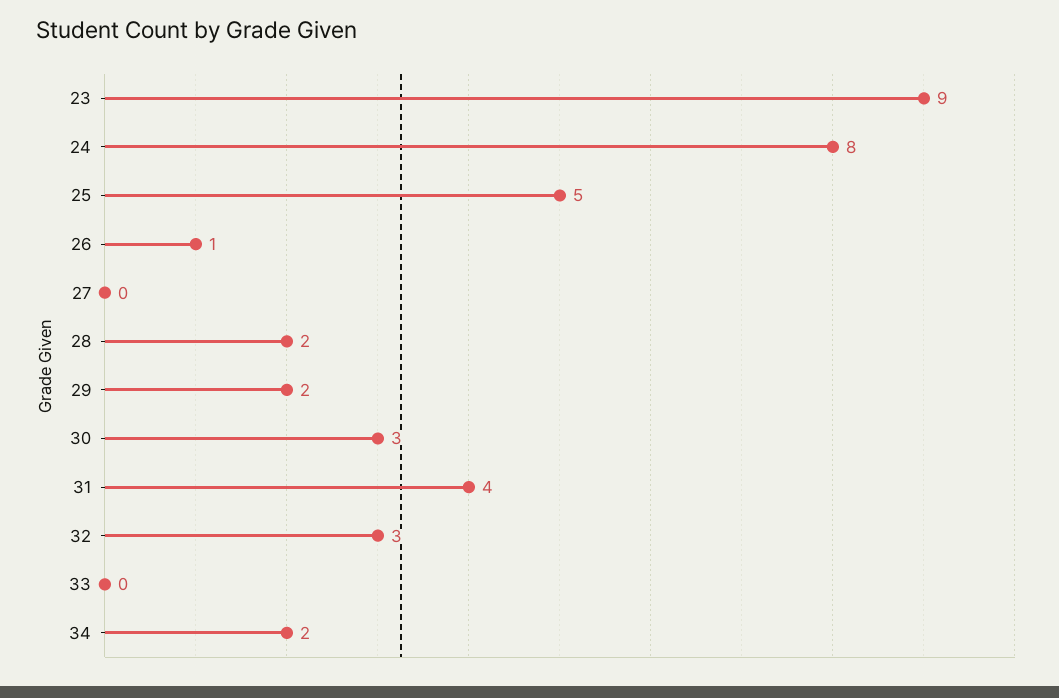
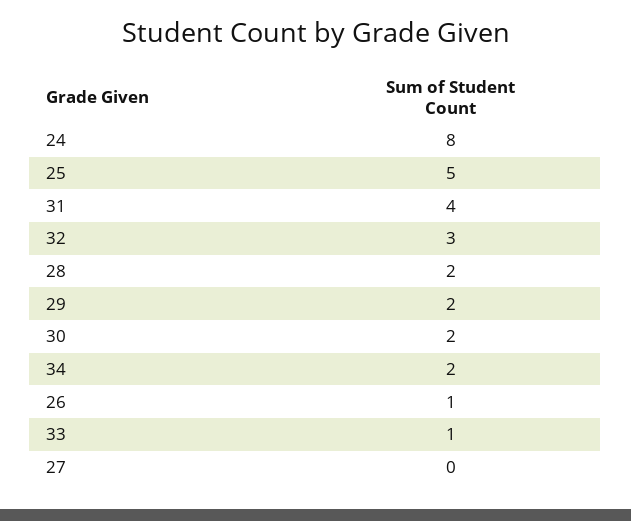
23: 9 -> none
30: 3 -> 2
33: 0 -> 1

